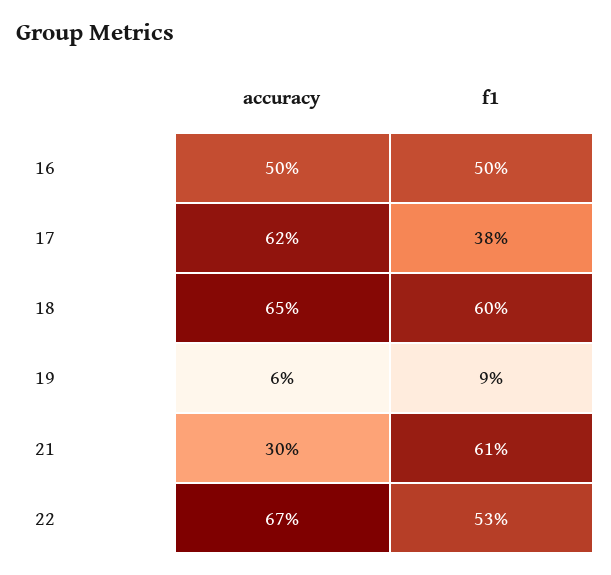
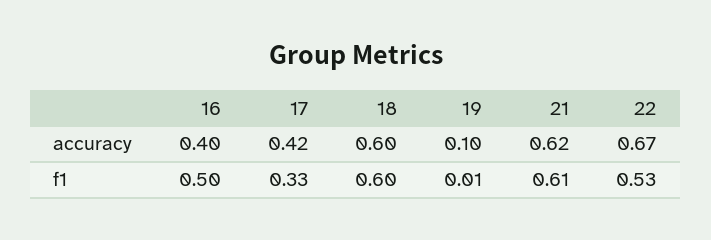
accuracy, 16: 0.5 -> 0.4
accuracy, 17: 0.62 -> 0.42
f1, 17: 0.38 -> 0.33
accuracy, 18: 0.65 -> 0.6
accuracy, 19: 0.06 -> 0.1
f1, 19: 0.09 -> 0.01
accuracy, 21: 0.3 -> 0.62

